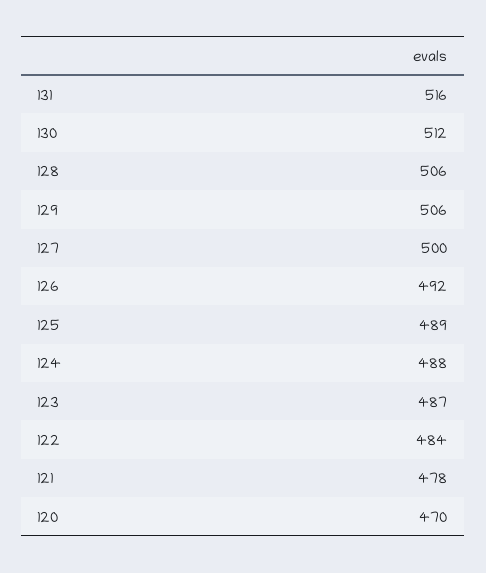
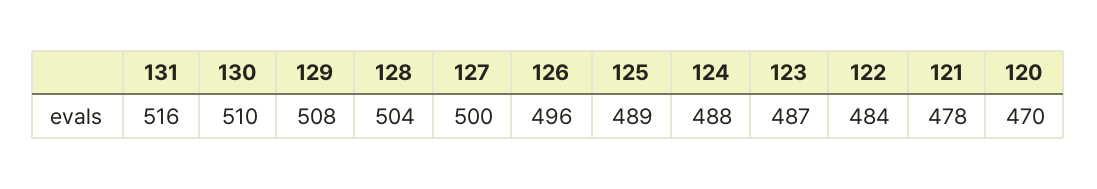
130: 512 -> 510
128: 506 -> 504
129: 506 -> 508
126: 492 -> 496

